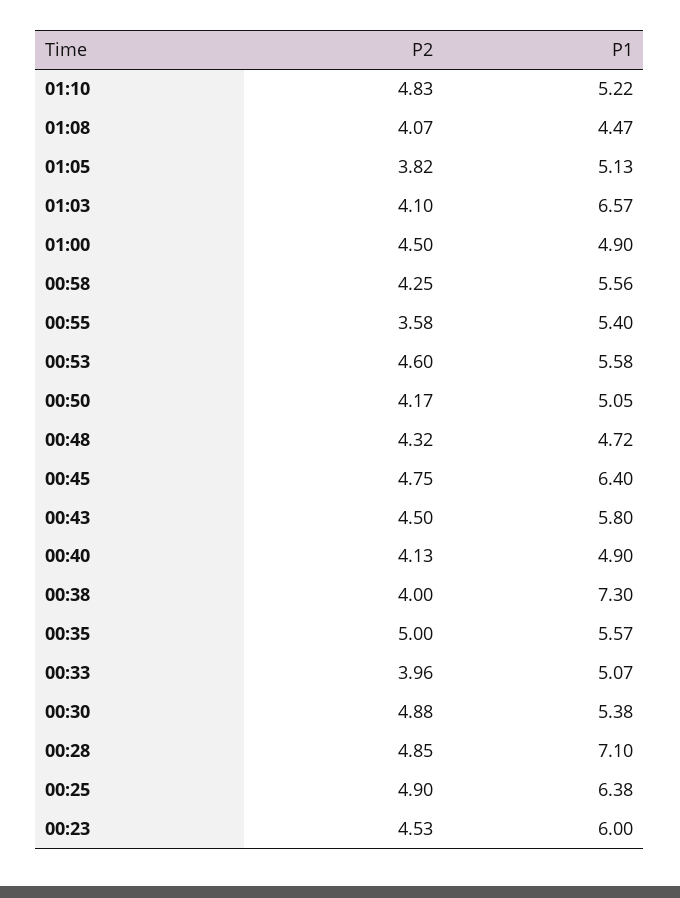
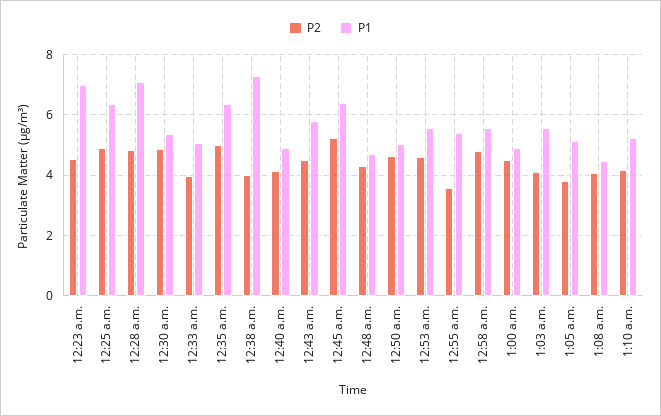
P2, 01:10: 4.83 -> 4.2
P1, 01:03: 6.57 -> 5.6
P2, 00:58: 4.25 -> 4.8
P2, 00:50: 4.17 -> 4.6
P2, 00:45: 4.75 -> 5.2
P1, 00:35: 5.57 -> 6.4
P1, 00:23: 6 -> 7

